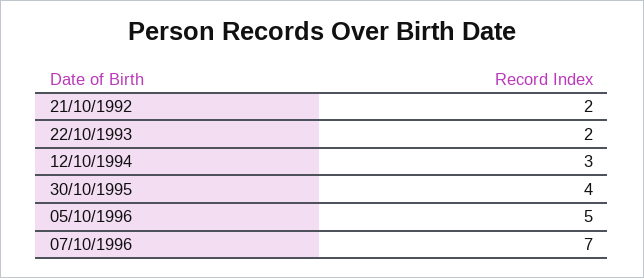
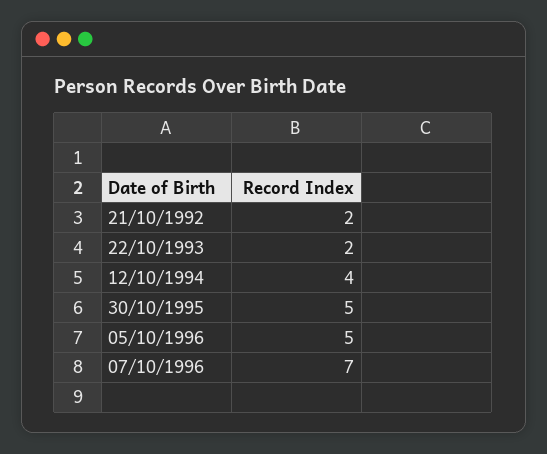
12/10/1994: 3 -> 4
30/10/1995: 4 -> 5

